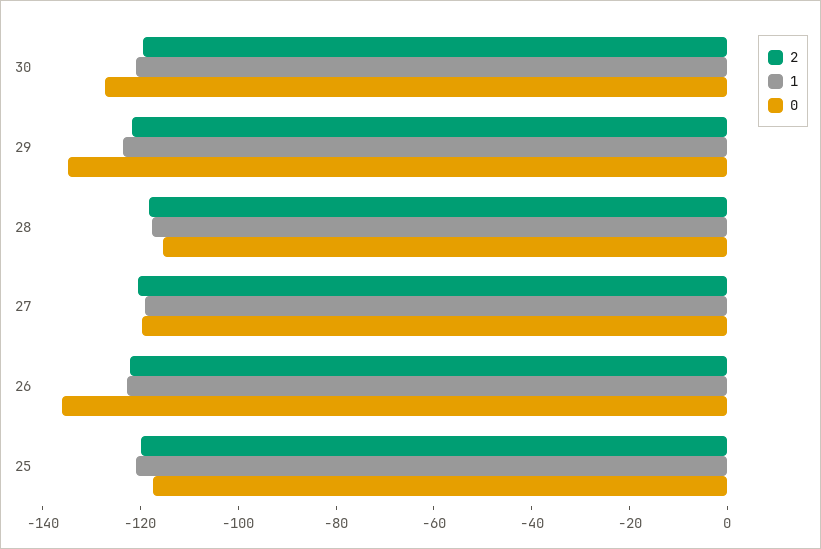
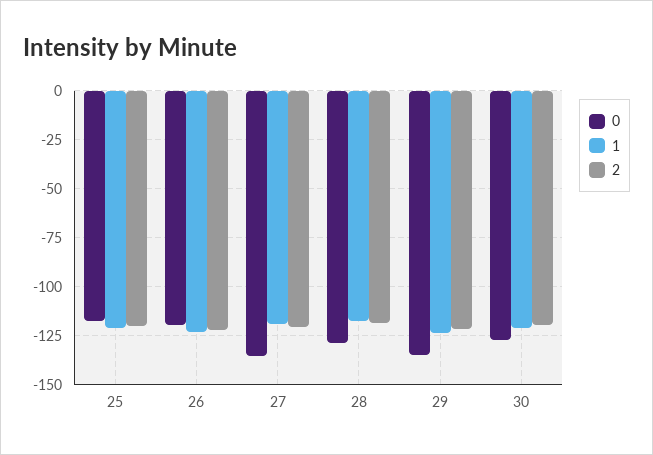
0, 28: -115 -> -130
0, 27: -120 -> -135
0, 26: -135 -> -120

